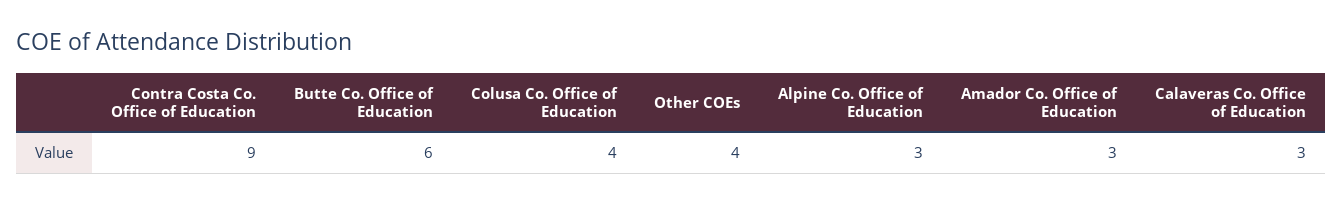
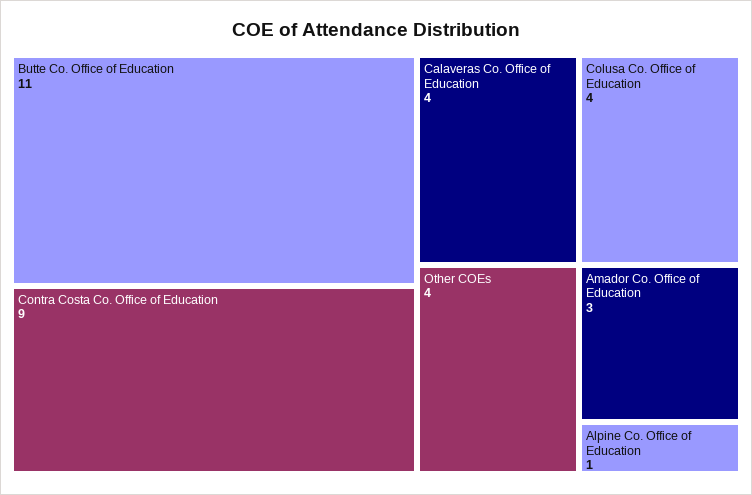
Butte Co. Office of Education: 6 -> 11
Alpine Co. Office of Education: 3 -> 1
Calaveras Co. Office of Education: 3 -> 4

